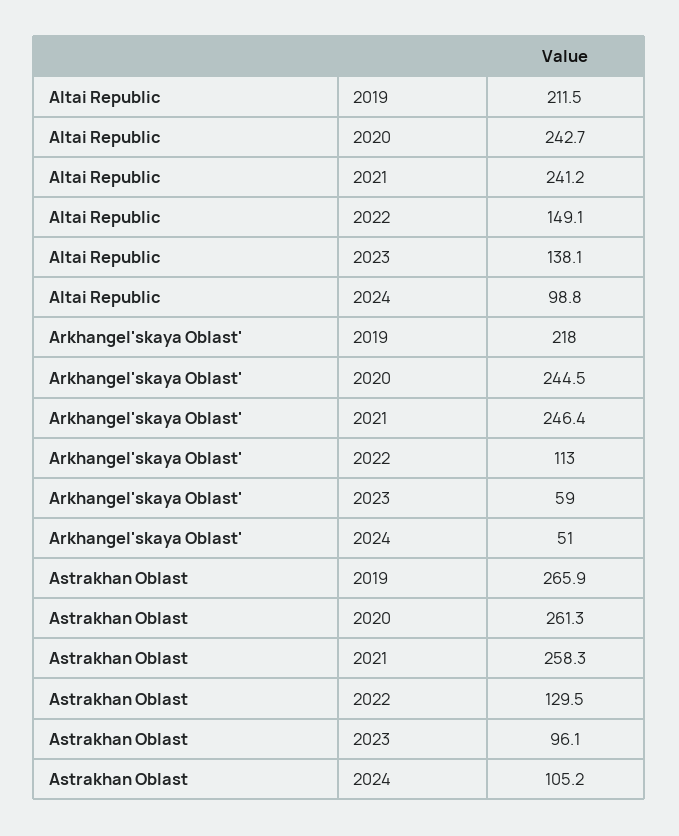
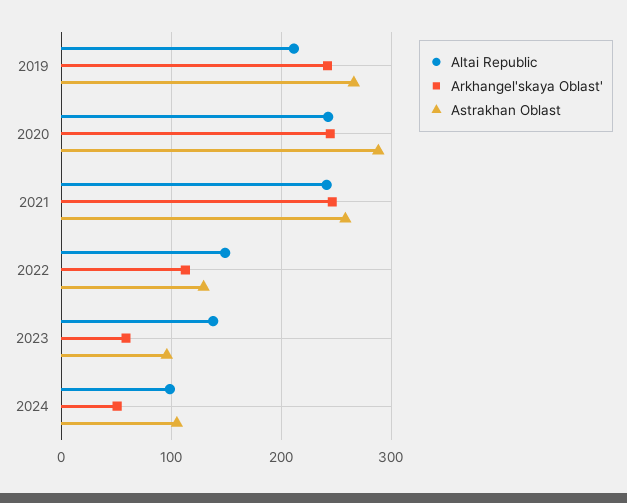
Arkhangel'skaya Oblast', 2019: 218 -> 240
Astrakhan Oblast, 2020: 261.3 -> 290

